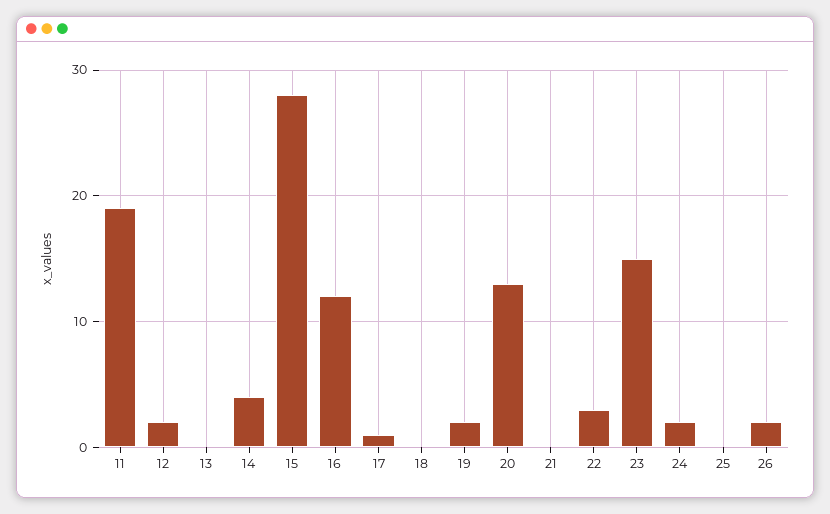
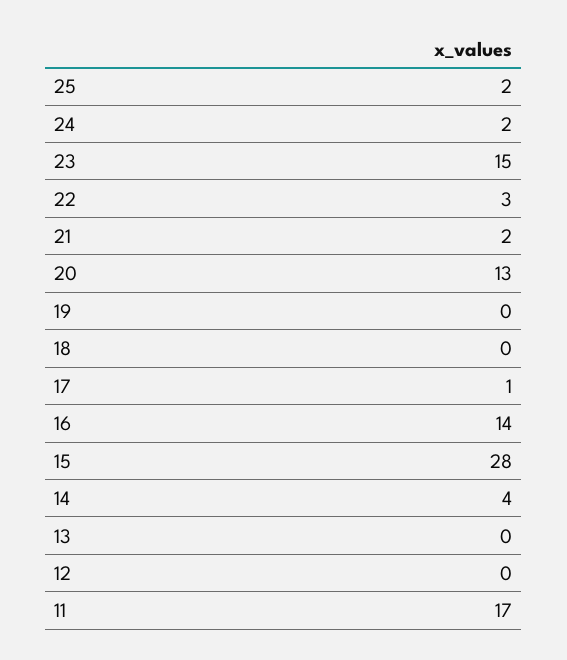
11: 19 -> 17
12: 2 -> 0
16: 12 -> 14
19: 2 -> 0
21: 0 -> 2
25: 0 -> 2
26: 2 -> none

